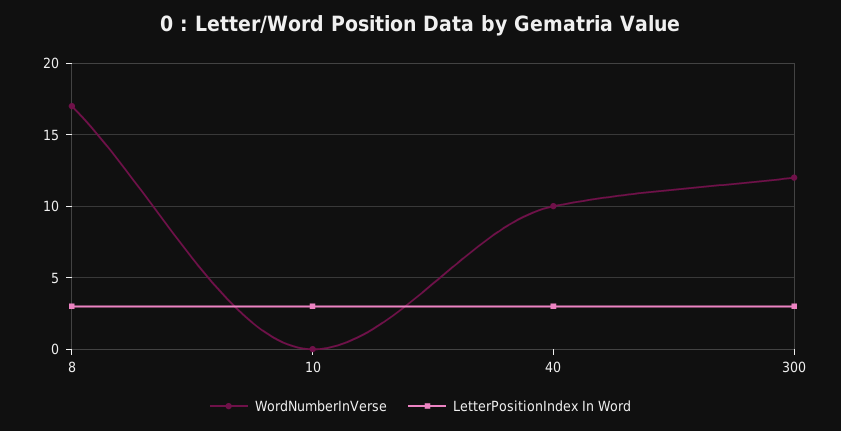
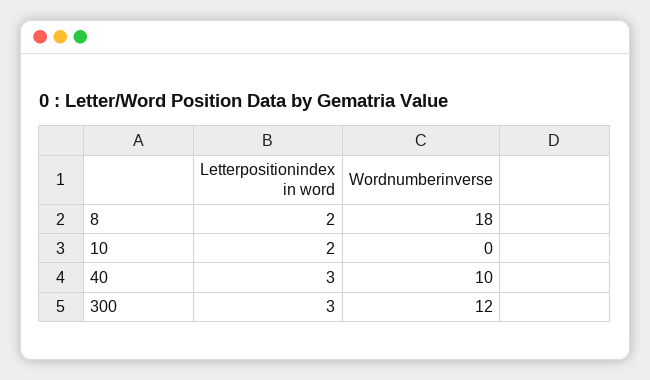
WordNumberInVerse, 8: 17 -> 18
LetterPositionIndex In Word, 8: 3 -> 2
LetterPositionIndex In Word, 10: 3 -> 2

